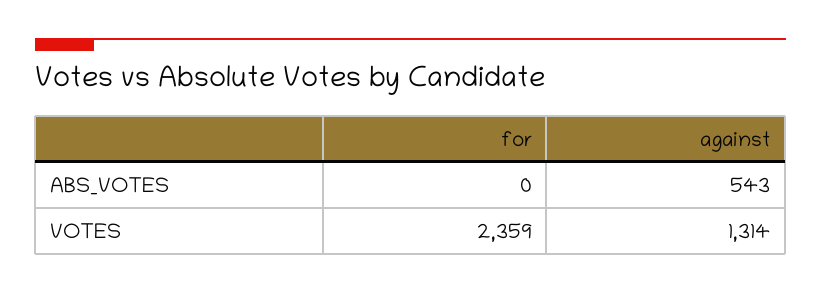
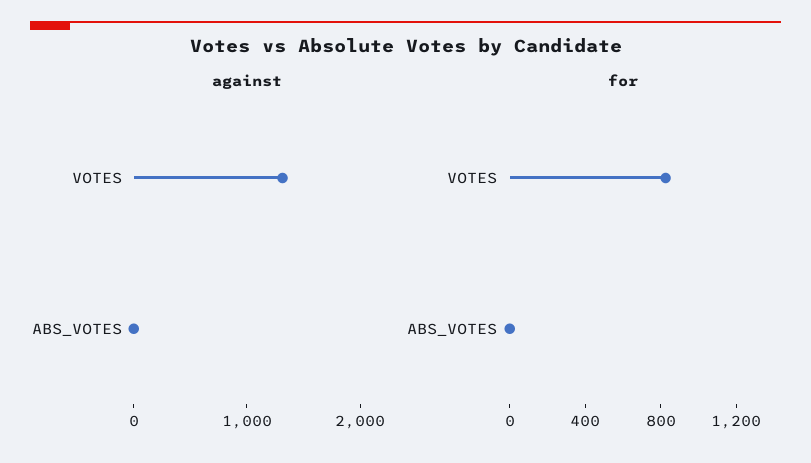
against, ABS_VOTES: 543 -> 0
for, VOTES: 2359 -> 800

